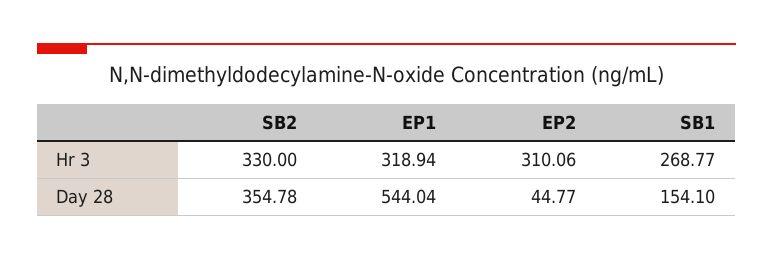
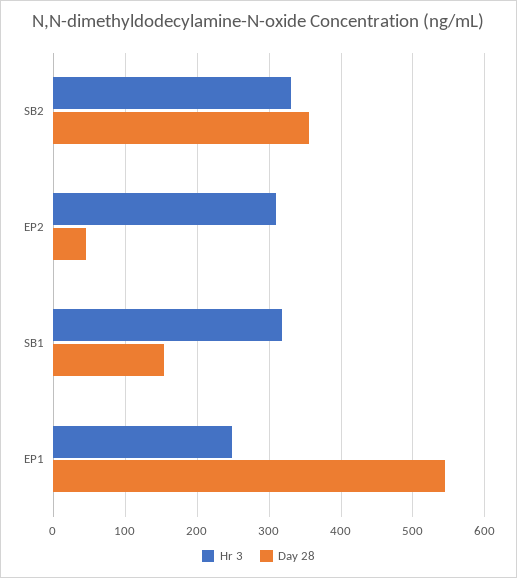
Hr 3, EP1: 318.94 -> 250
Hr 3, SB1: 268.77 -> 320

